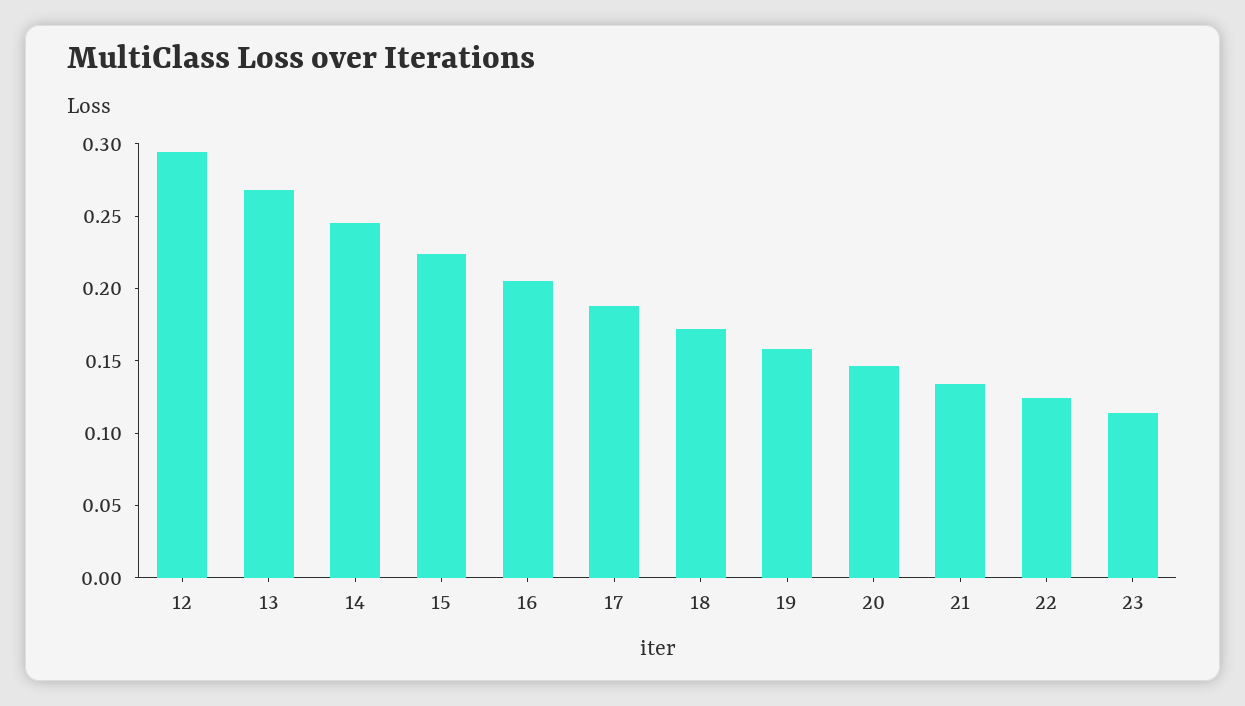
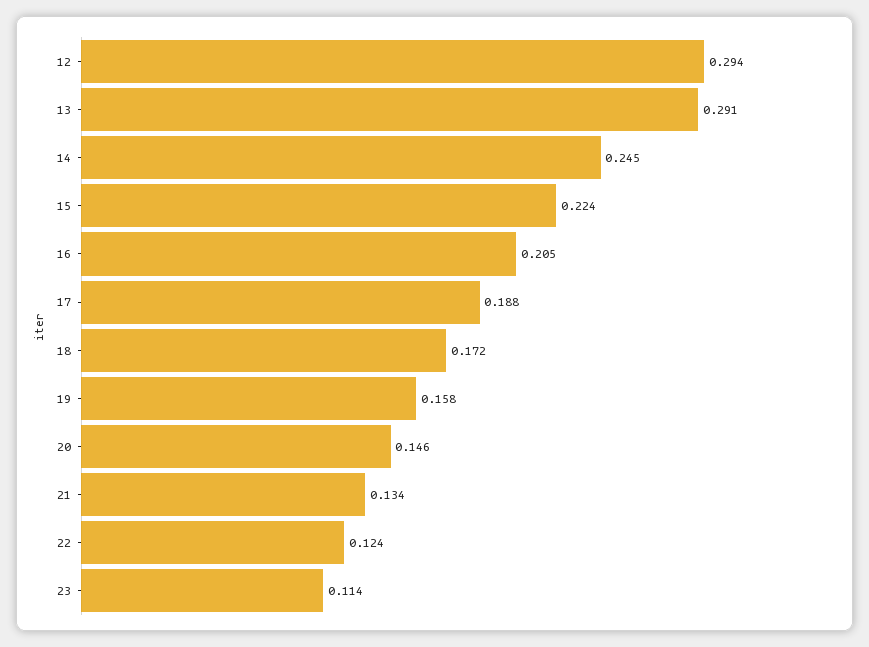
13: 0.27 -> 0.291

